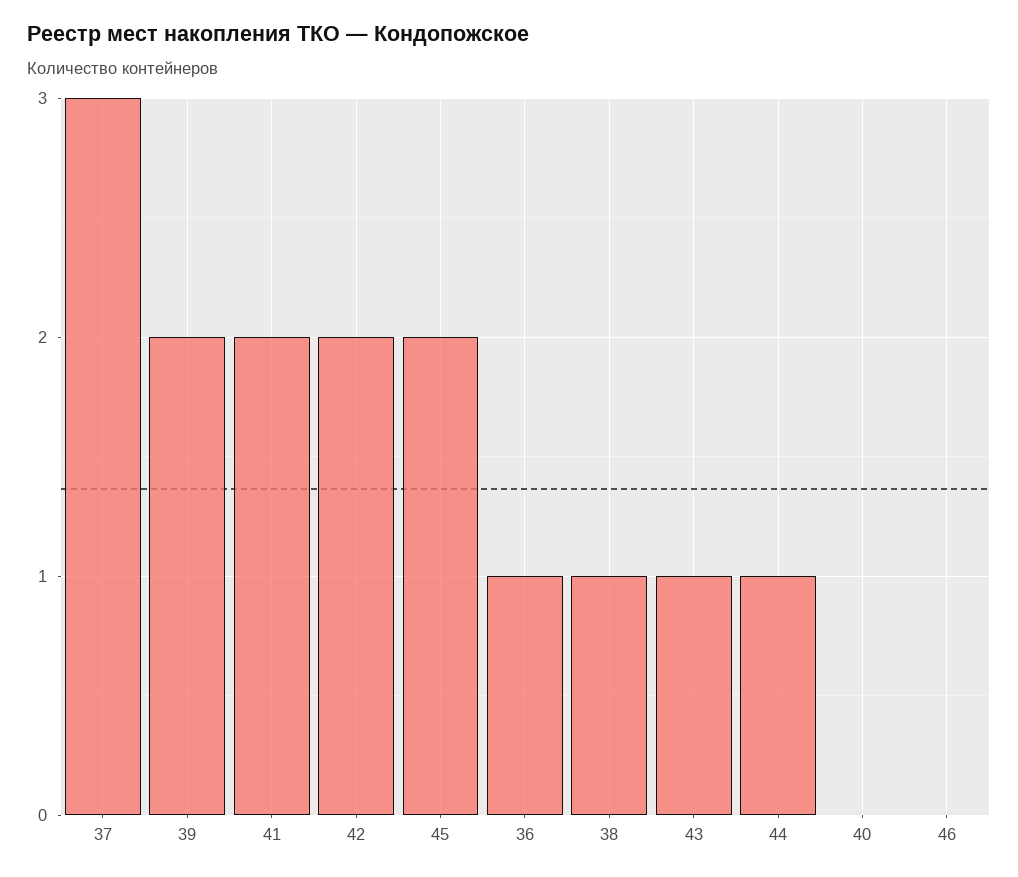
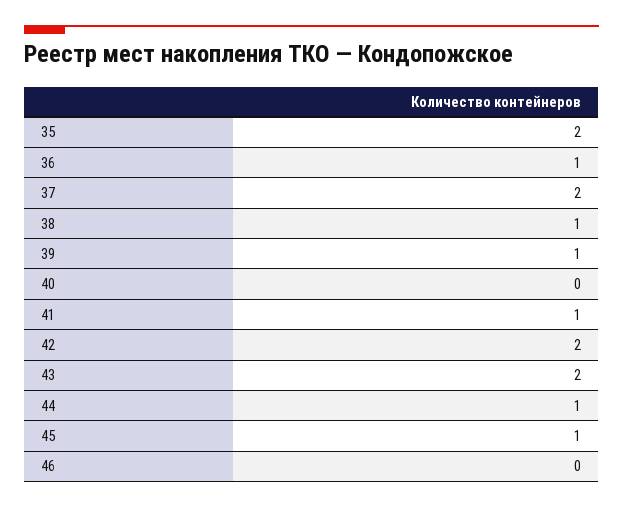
37: 3 -> 2
39: 2 -> 1
41: 2 -> 1
45: 2 -> 1
43: 1 -> 2
35: none -> 2

